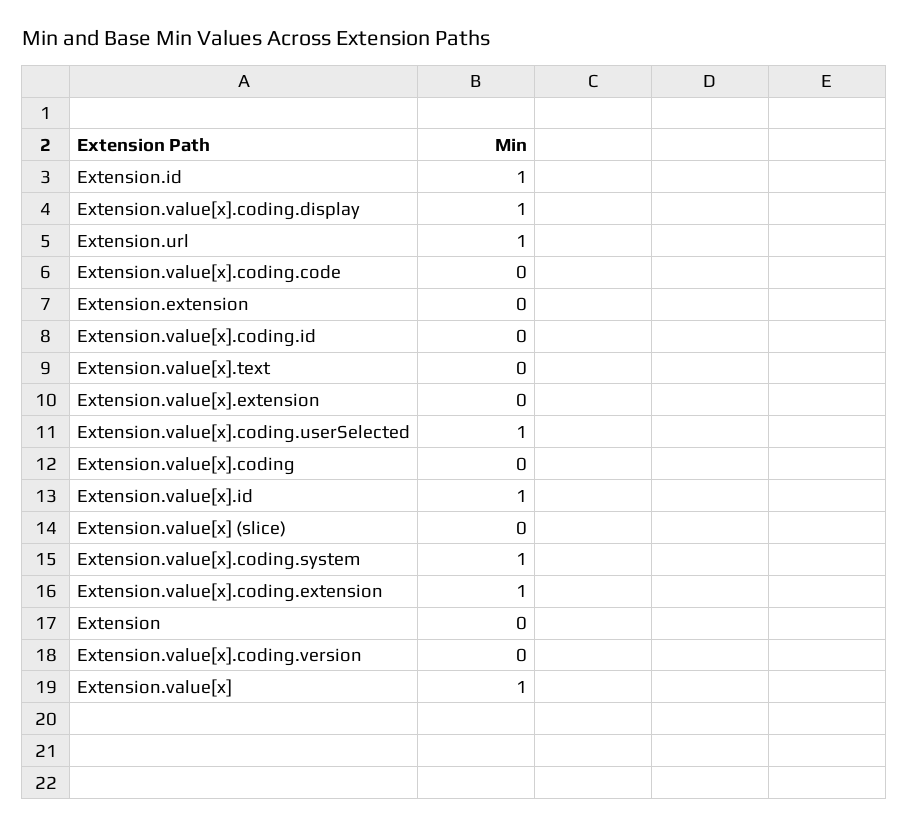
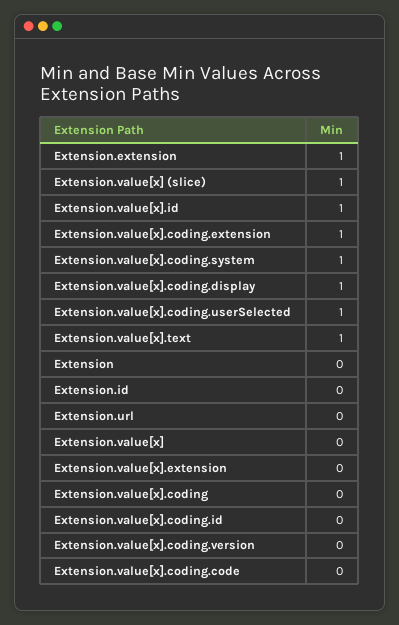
Extension.id: 1 -> 0
Extension.url: 1 -> 0
Extension.extension: 0 -> 1
Extension.value[x].text: 0 -> 1
Extension.value[x] (slice): 0 -> 1
Extension.value[x]: 1 -> 0

